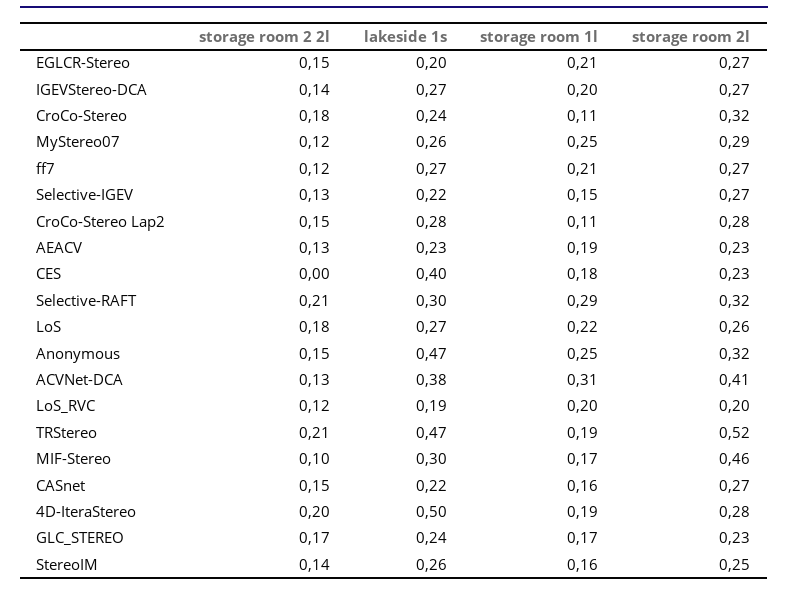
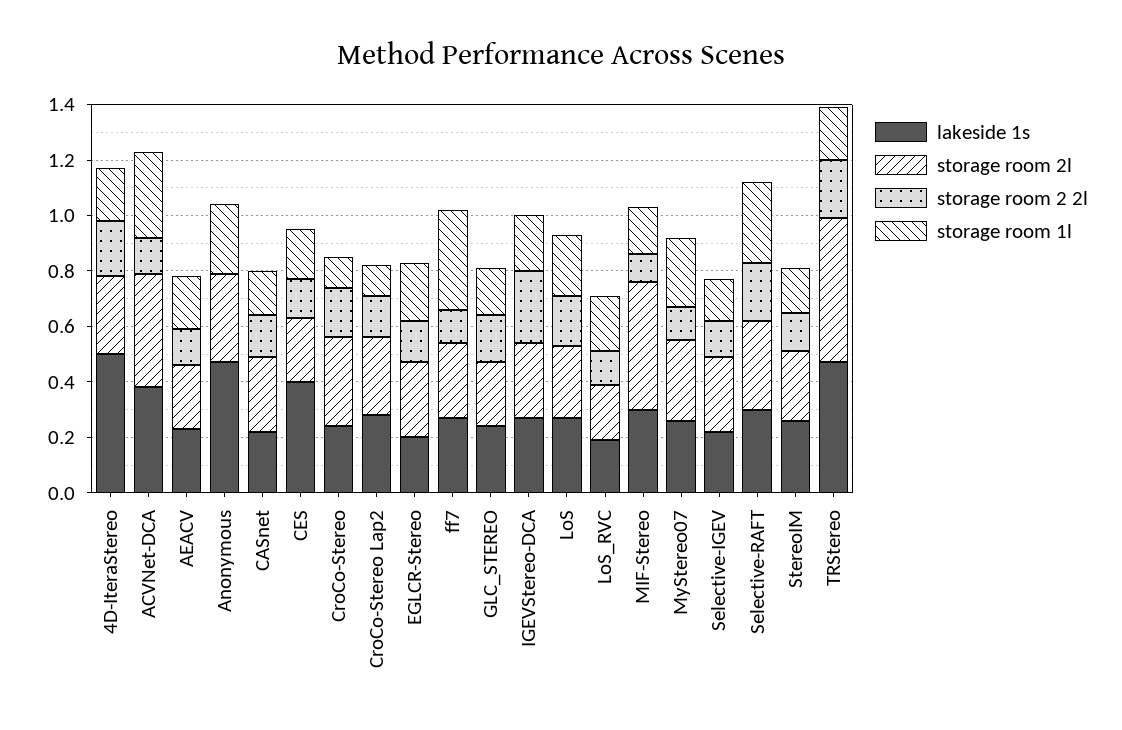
storage room 2 2l, IGEVStereo-DCA: 0.14 -> 0.25
storage room 1l, ff7: 0.21 -> 0.35
storage room 2 2l, CES: 0 -> 0.15
storage room 2 2l, Anonymous: 0.15 -> 0

